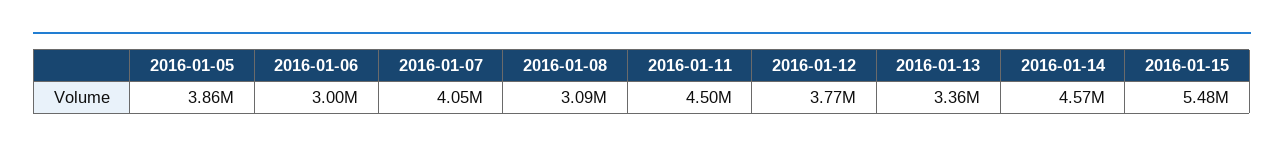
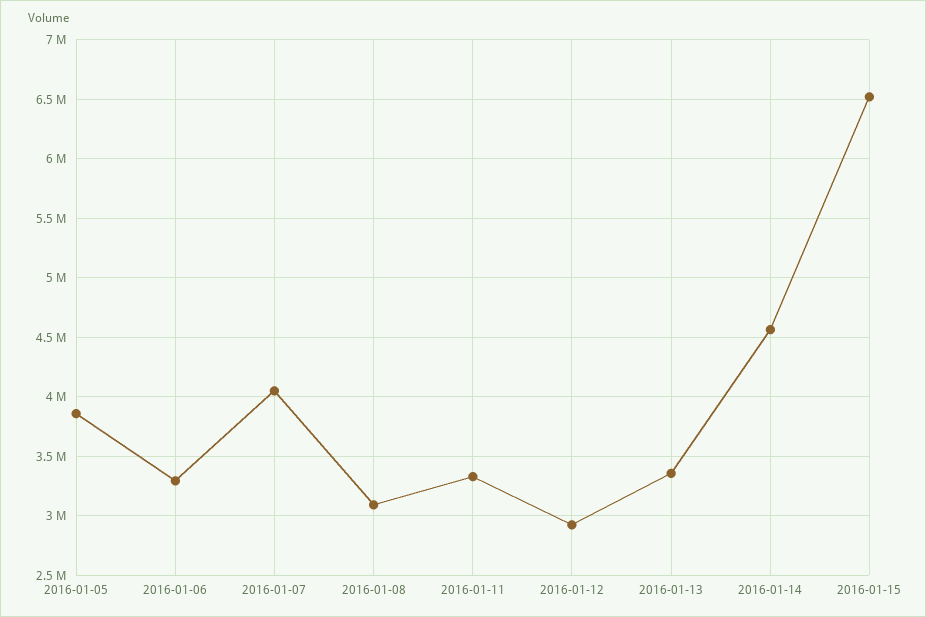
2016-01-06: 3000000 -> 3300000
2016-01-11: 4500000 -> 3300000
2016-01-12: 3770000 -> 2900000
2016-01-15: 5480000 -> 6500000

